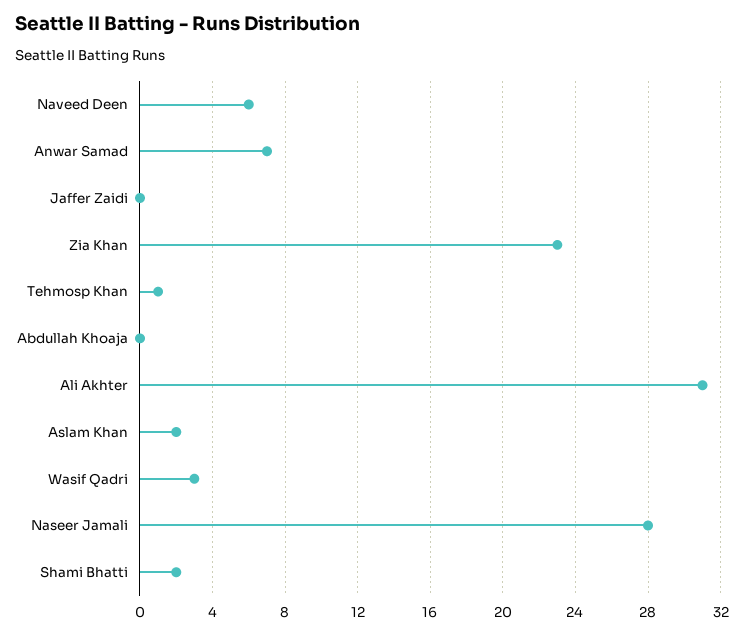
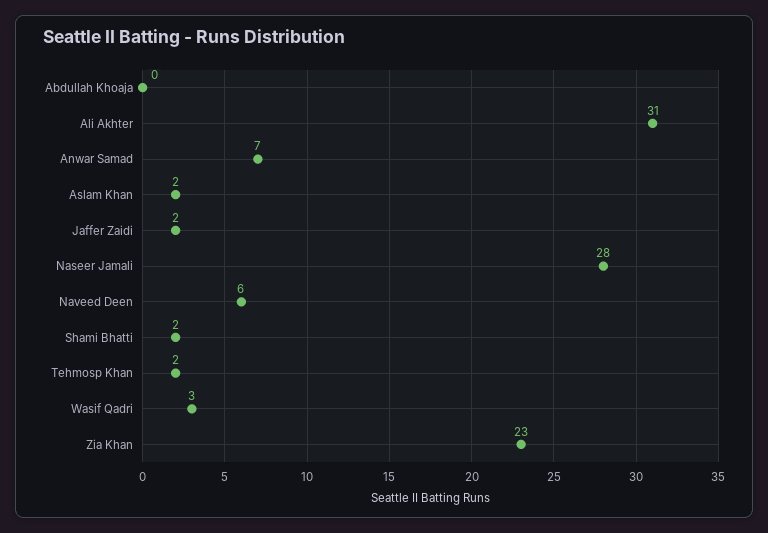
Jaffer Zaidi: 0 -> 2
Tehmosp Khan: 1 -> 2

